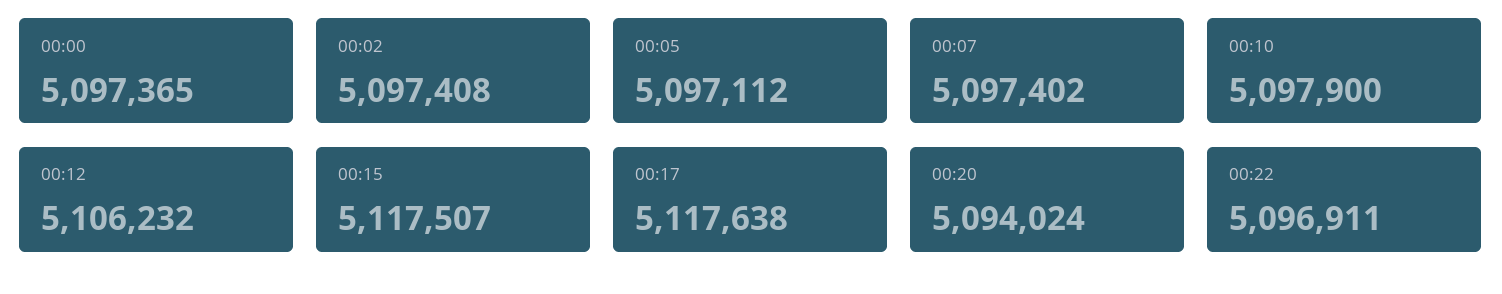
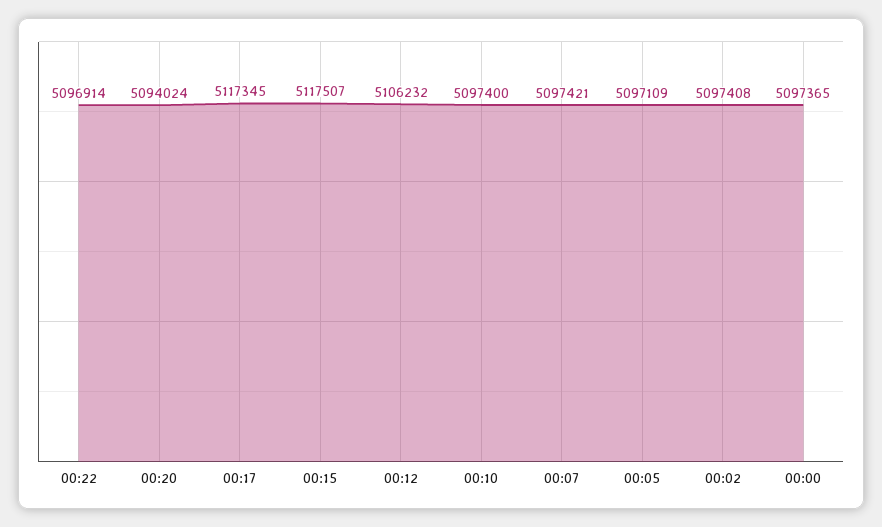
00:05: 5097112 -> 5097109
00:07: 5097402 -> 5097421
00:10: 5097900 -> 5097400
00:17: 5117638 -> 5117345
00:22: 5096911 -> 5096914

